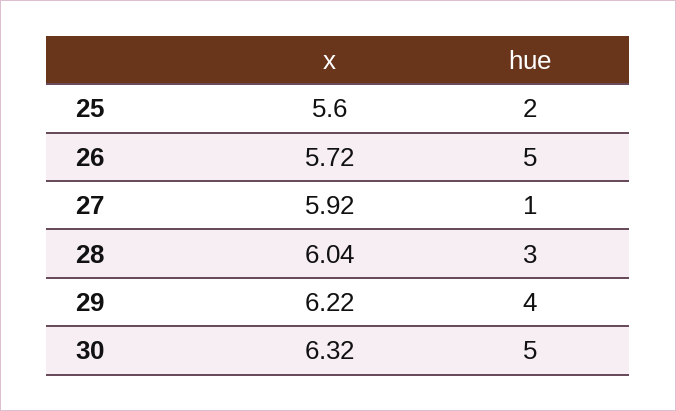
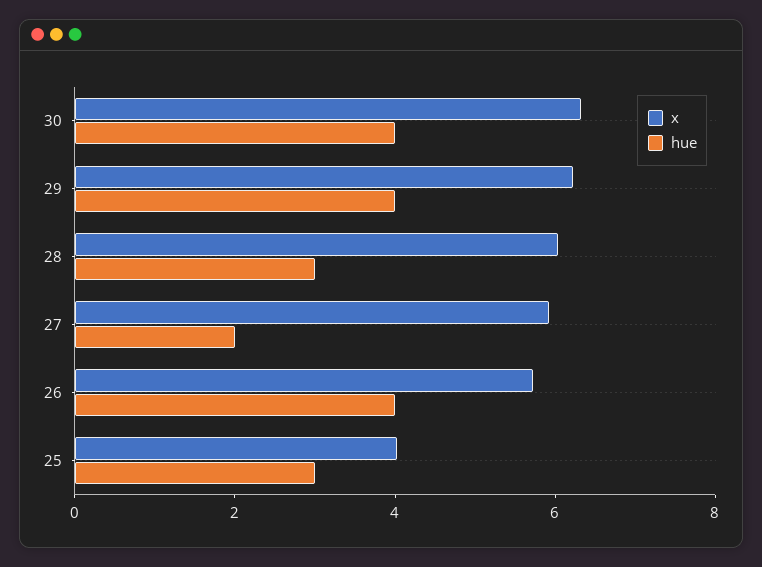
x, 25: 5.6 -> 4
hue, 25: 2 -> 3
hue, 26: 5 -> 4
hue, 27: 1 -> 2
hue, 30: 5 -> 4

